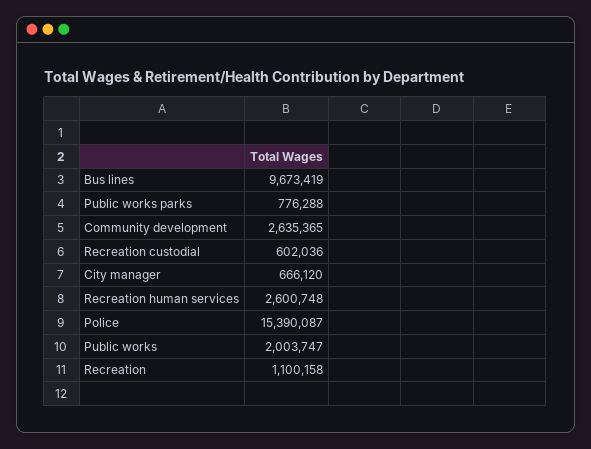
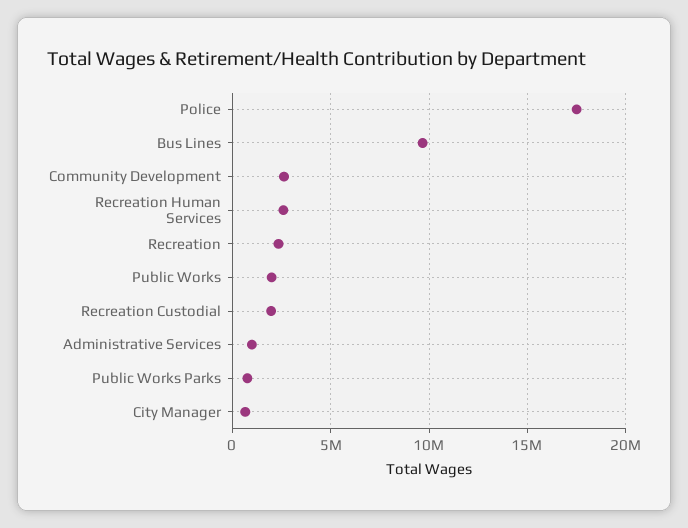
Recreation custodial: 602036 -> 2000000
Police: 15390087 -> 17500000
Recreation: 1100158 -> 2500000
Administrative Services: none -> 1000000

